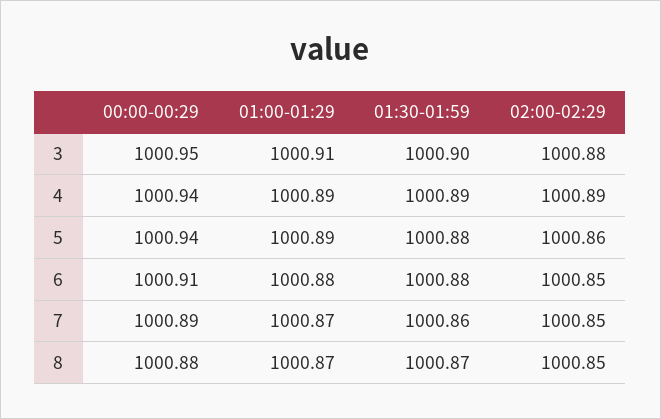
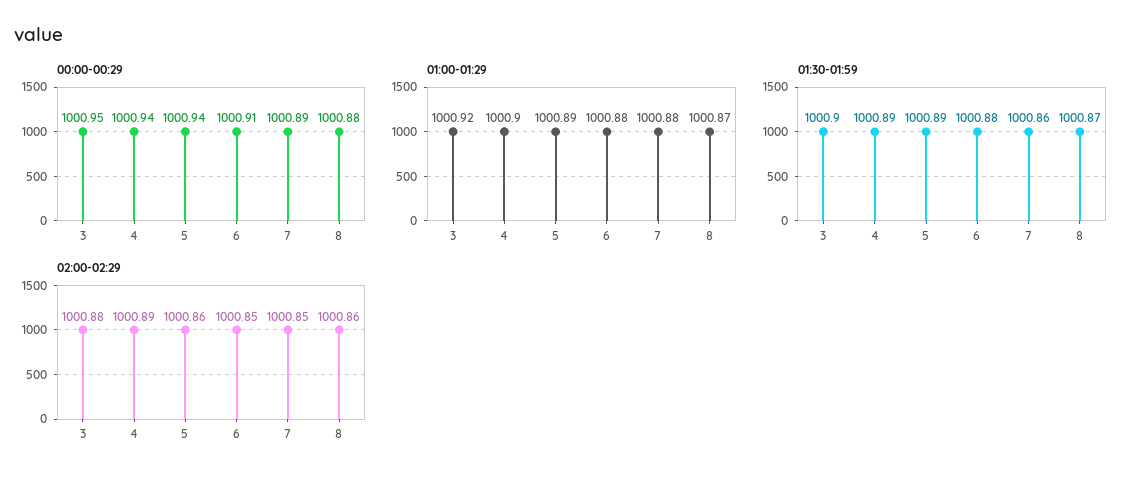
01:00-01:29, 3: 1000.91 -> 1000.92
01:00-01:29, 4: 1000.89 -> 1000.9
01:30-01:59, 5: 1000.88 -> 1000.89
01:00-01:29, 7: 1000.87 -> 1000.88
02:00-02:29, 8: 1000.85 -> 1000.86

